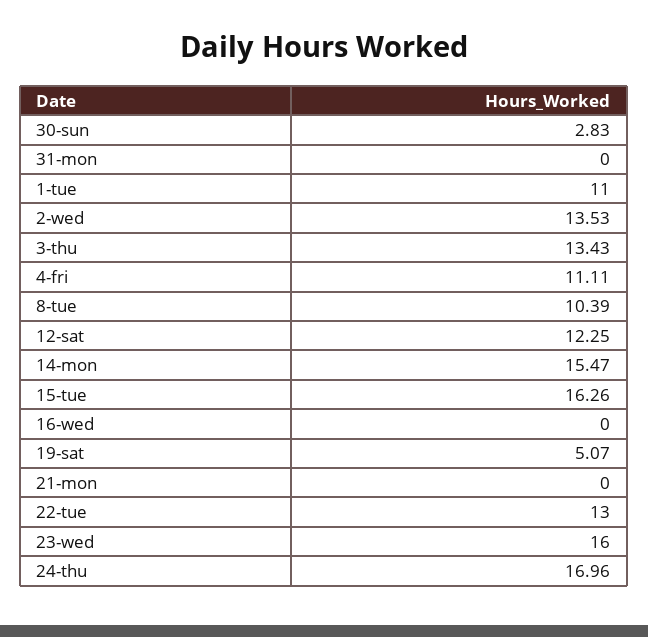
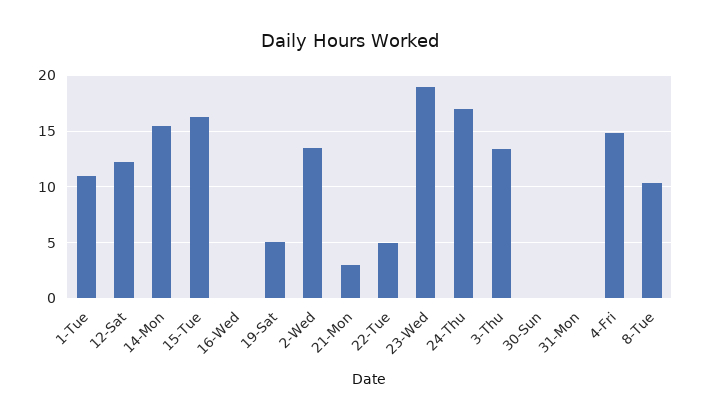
30-sun: 2.83 -> 0
4-fri: 11.11 -> 15
21-mon: 0 -> 3
22-tue: 13 -> 5
23-wed: 16 -> 19

